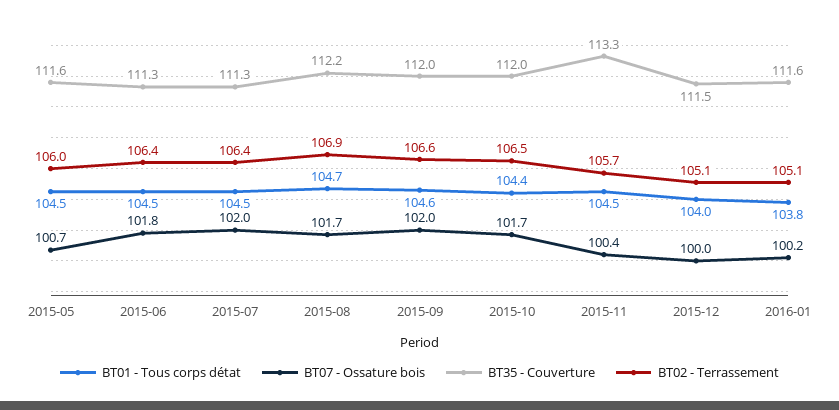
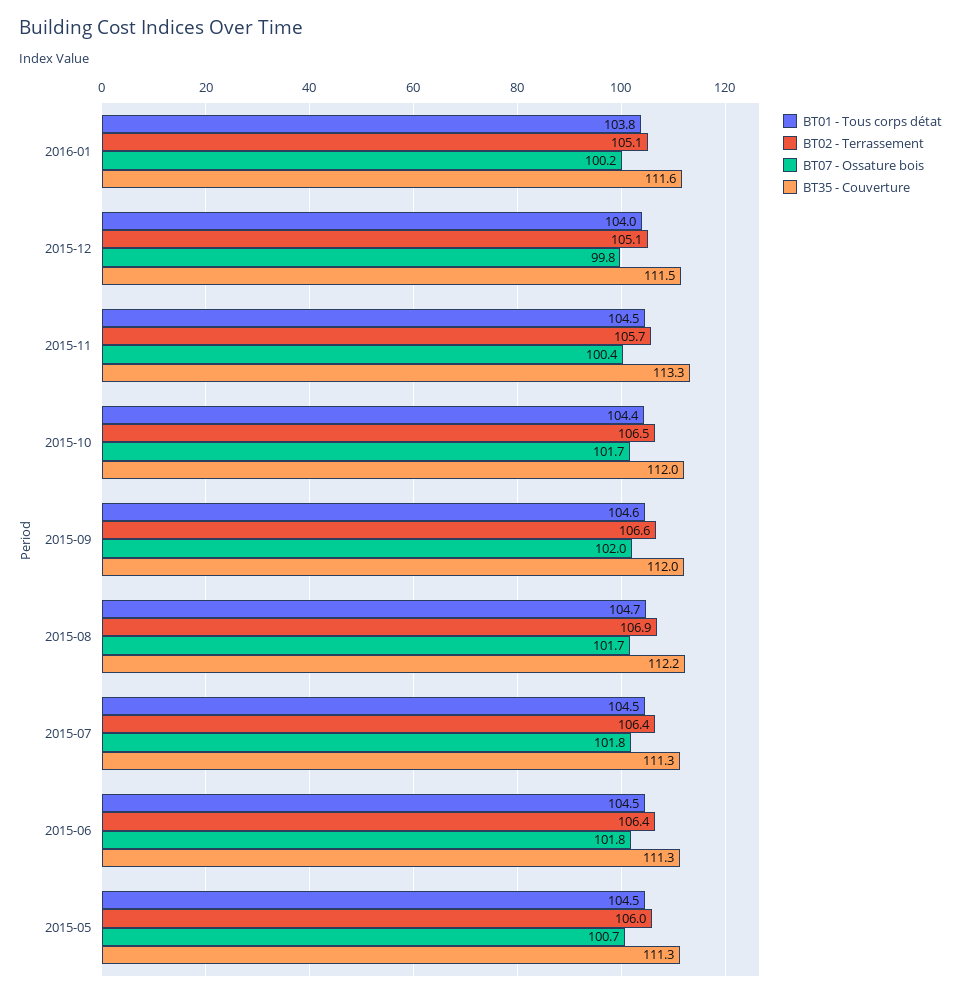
BT35 - Couverture, 2015-05: 111.6 -> 111.3
BT07 - Ossature bois, 2015-07: 102 -> 101.8
BT07 - Ossature bois, 2015-12: 100 -> 99.8

